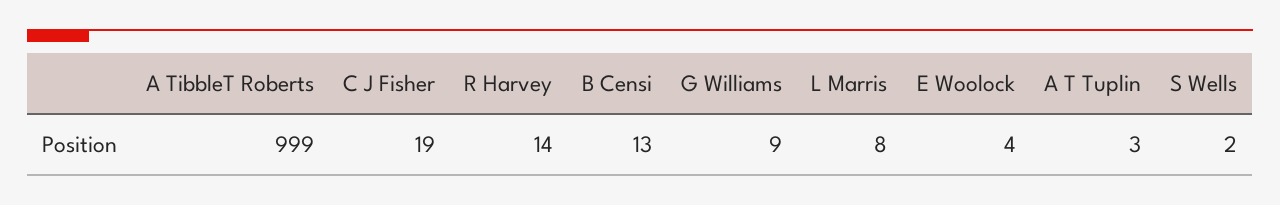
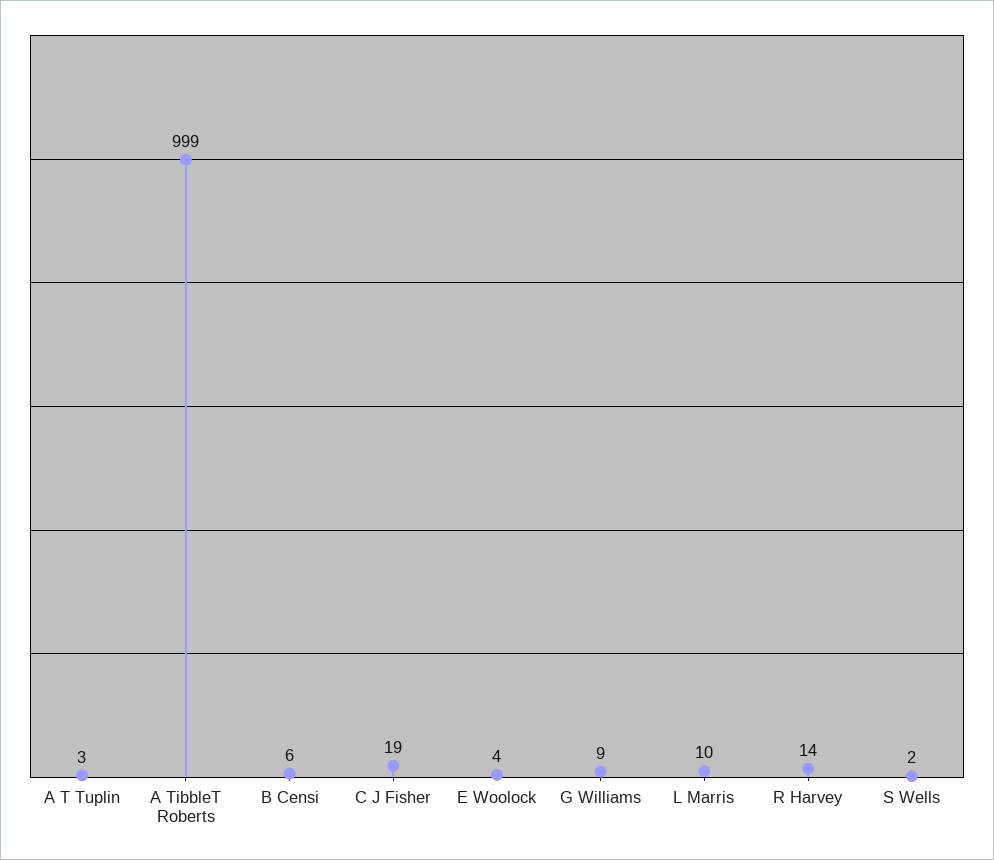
B Censi: 13 -> 6
L Marris: 8 -> 10

